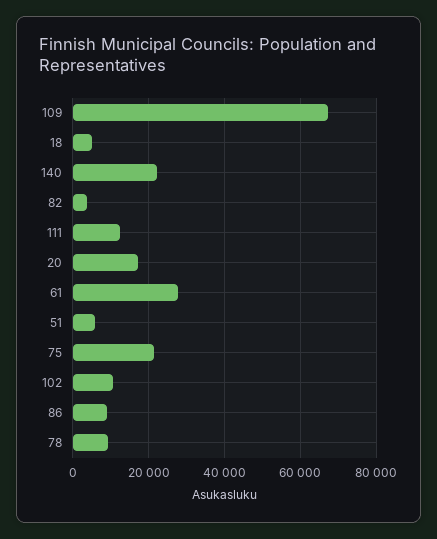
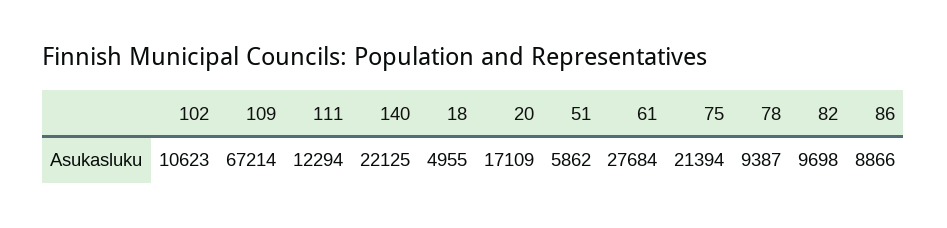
82: 4000 -> 9698

